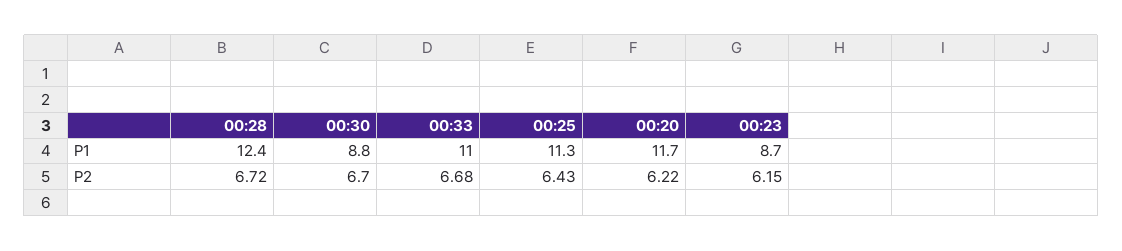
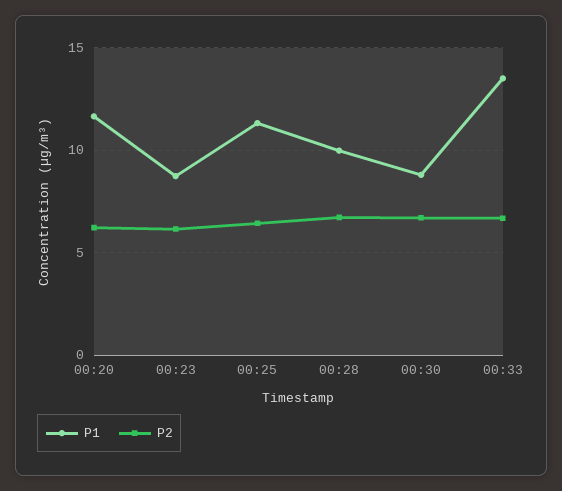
P1, 00:28: 12.4 -> 10
P1, 00:33: 11 -> 13.5

